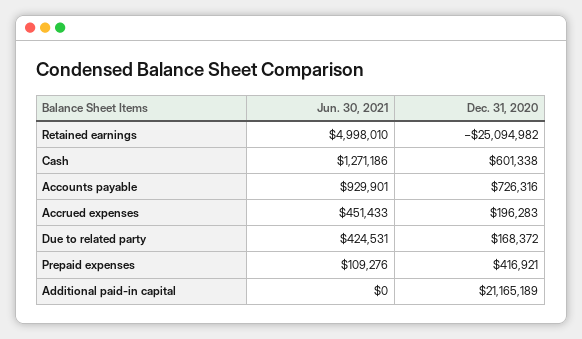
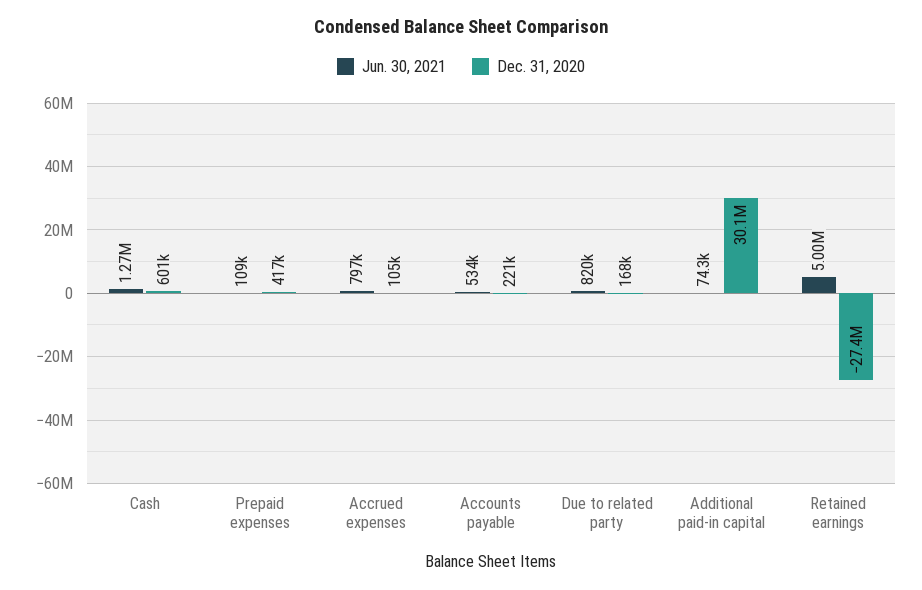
Dec. 31, 2020, Retained earnings: -25094982 -> -27400000
Jun. 30, 2021, Accounts payable: 929901 -> 534000
Dec. 31, 2020, Accounts payable: 726316 -> 221000
Jun. 30, 2021, Accrued expenses: 451433 -> 797000
Dec. 31, 2020, Accrued expenses: 196283 -> 105000
Jun. 30, 2021, Due to related party: 424531 -> 820000
Jun. 30, 2021, Additional paid-in capital: 0 -> 74300
Dec. 31, 2020, Additional paid-in capital: 21165189 -> 30100000

